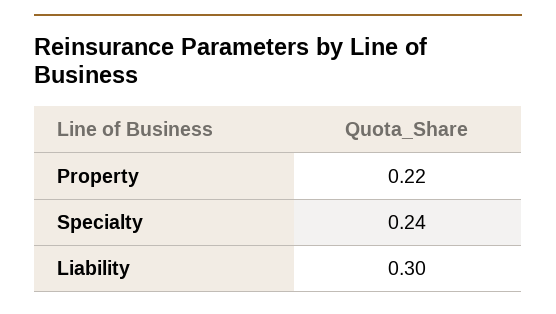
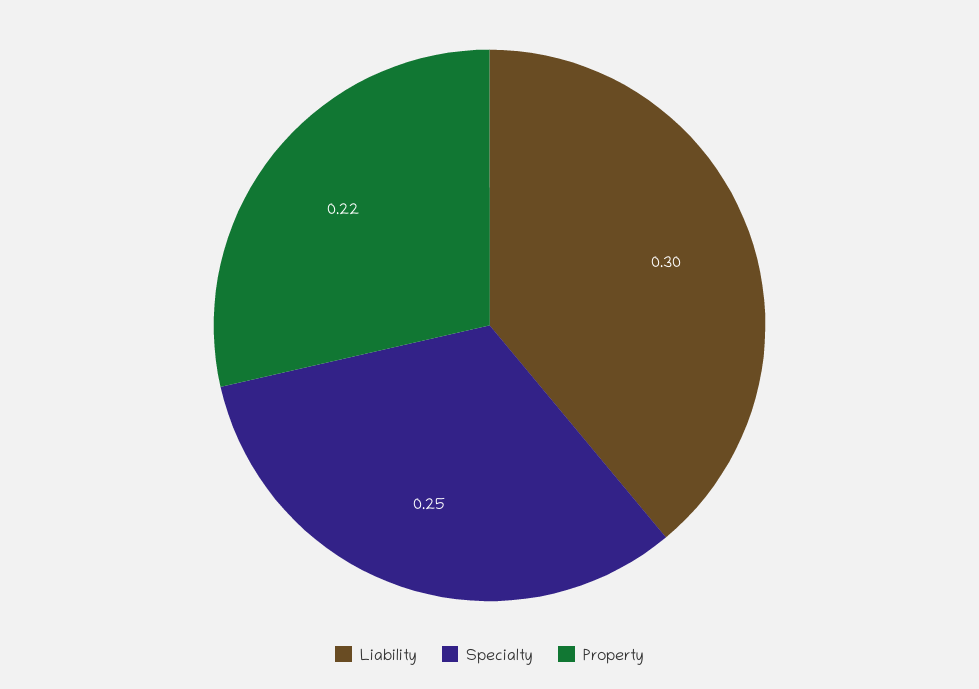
Specialty: 0.24 -> 0.25

